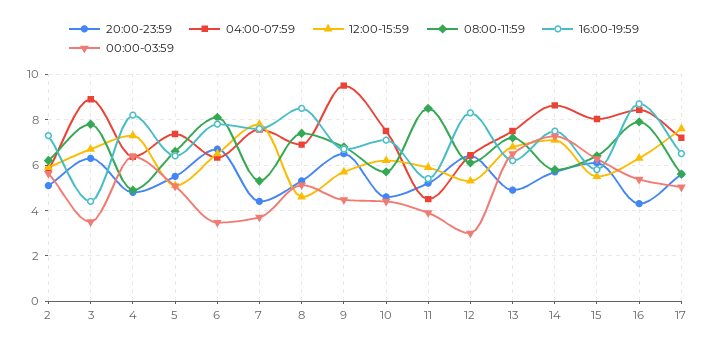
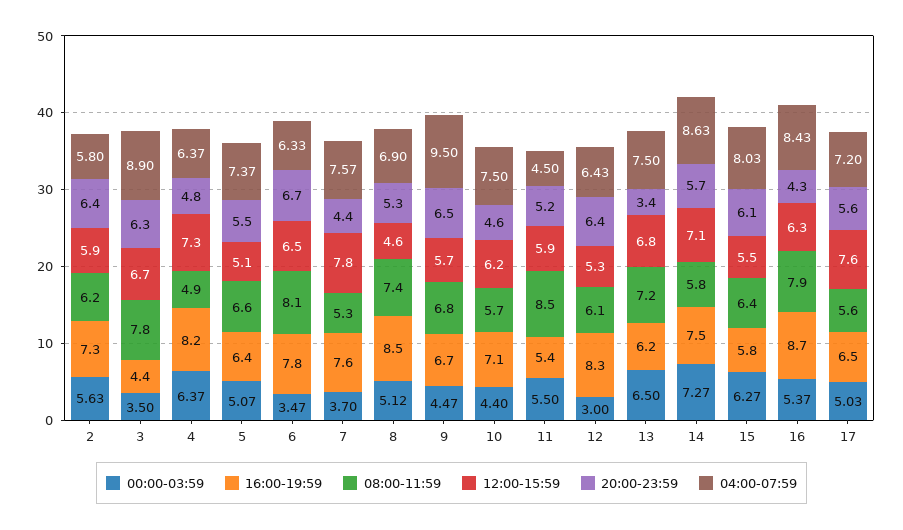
20:00-23:59, 2: 5 -> 6.4
00:00-03:59, 11: 4 -> 5.5
20:00-23:59, 13: 5 -> 3.4

